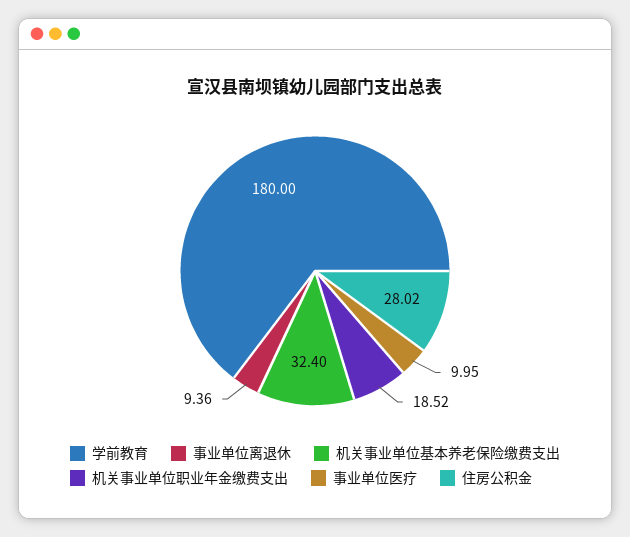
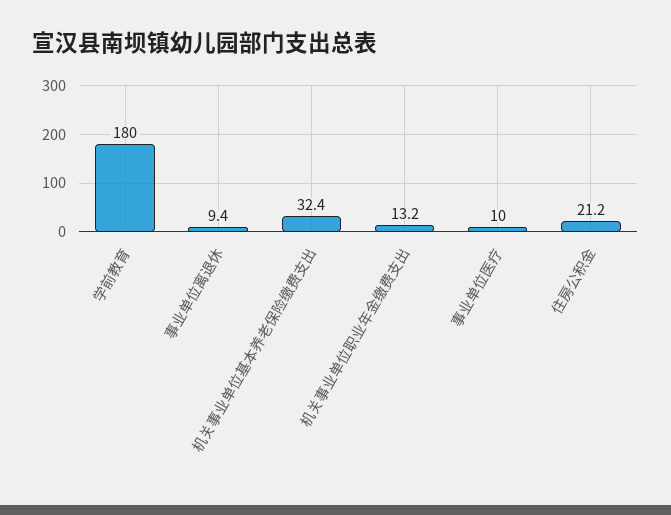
机关事业单位职业年金缴费支出: 18.52 -> 13.2
住房公积金: 28.02 -> 21.2

